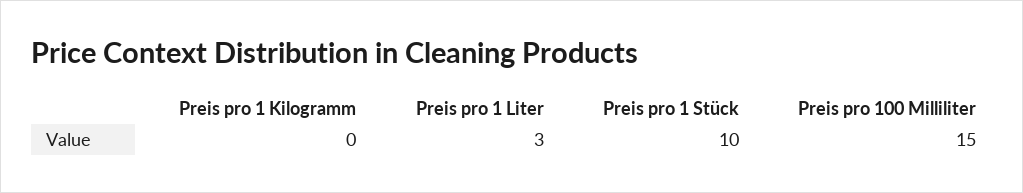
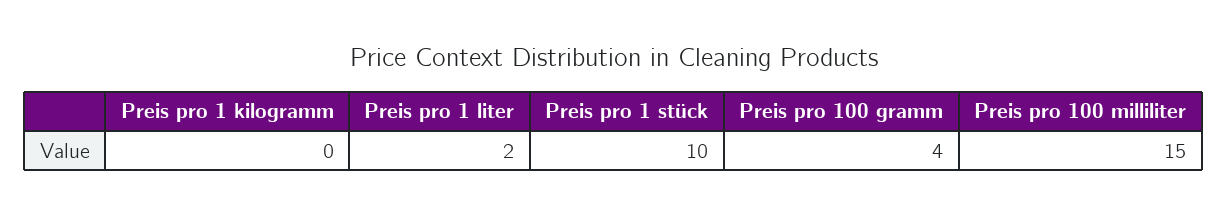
Preis pro 1 Liter: 3 -> 2
Preis pro 100 gramm: none -> 4

